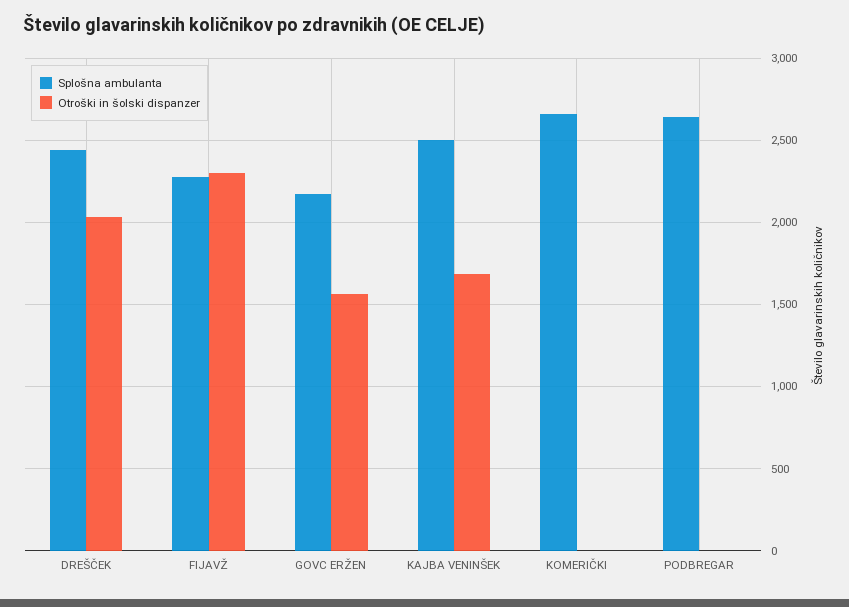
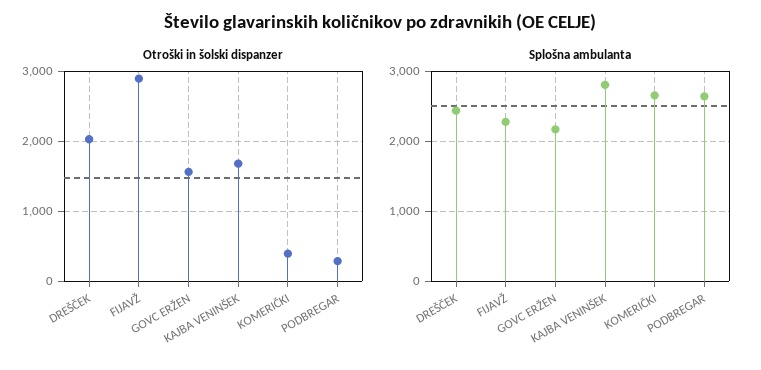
Otroški in šolski dispanzer, FIJAVŽ: 2300 -> 2900
Splošna ambulanta, KAJBA VENINŠEK: 2500 -> 2800
Otroški in šolski dispanzer, KOMERIČKI: 0 -> 400
Otroški in šolski dispanzer, PODBREGAR: 0 -> 300

